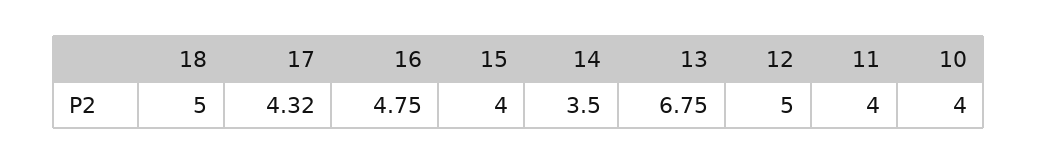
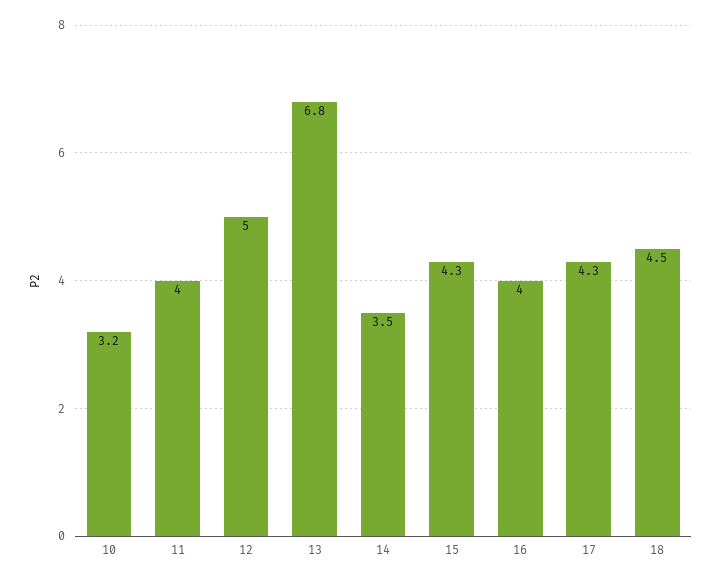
18: 5 -> 4.5
16: 4.75 -> 4
15: 4 -> 4.3
10: 4 -> 3.2

